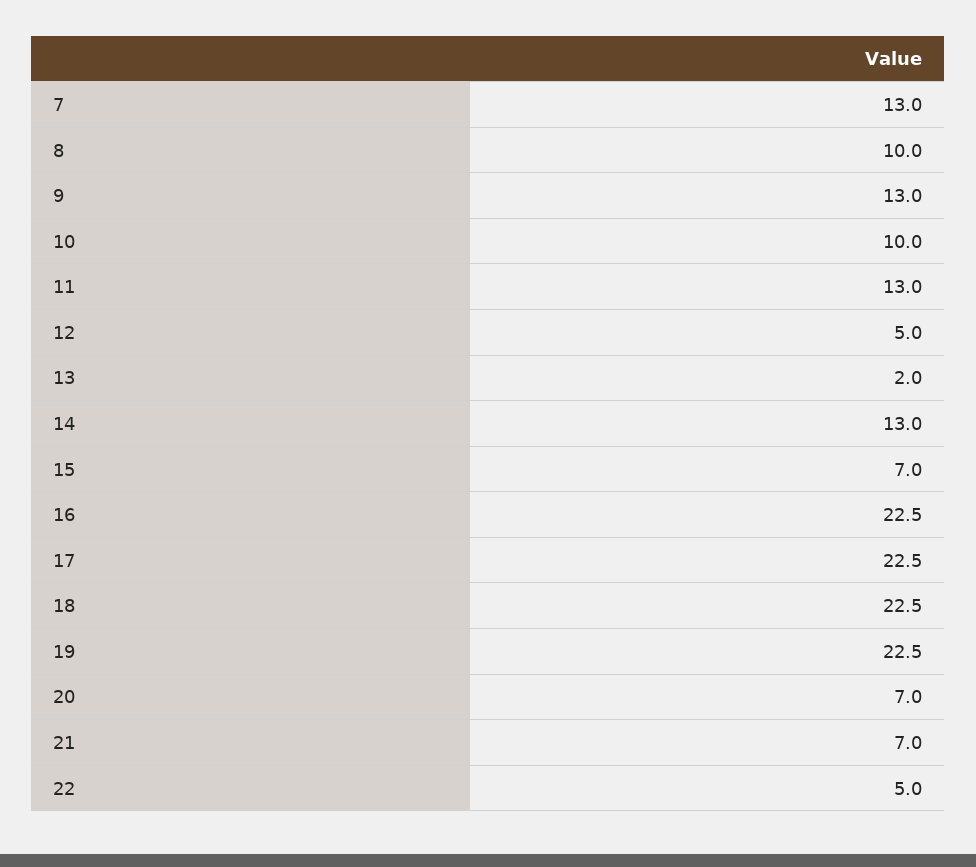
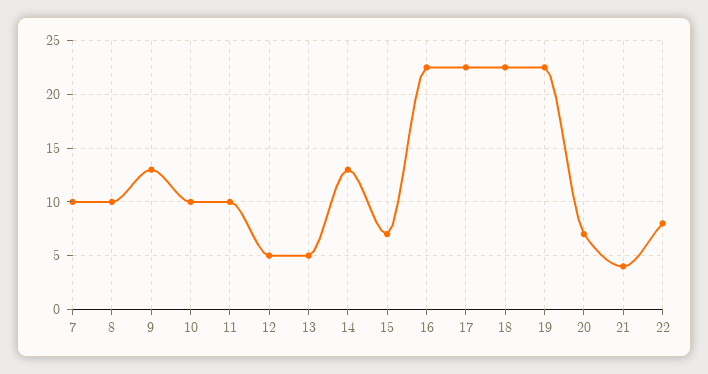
7: 13 -> 10
11: 13 -> 10
13: 2 -> 5
21: 7 -> 4
22: 5 -> 8

